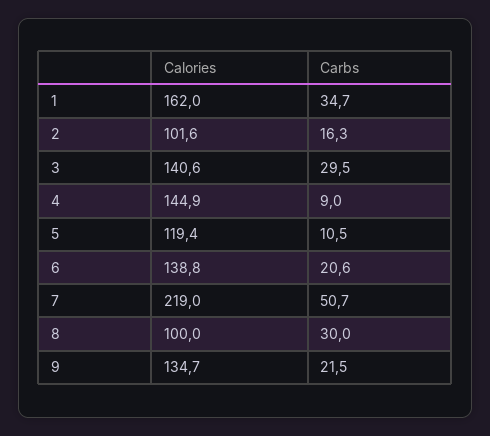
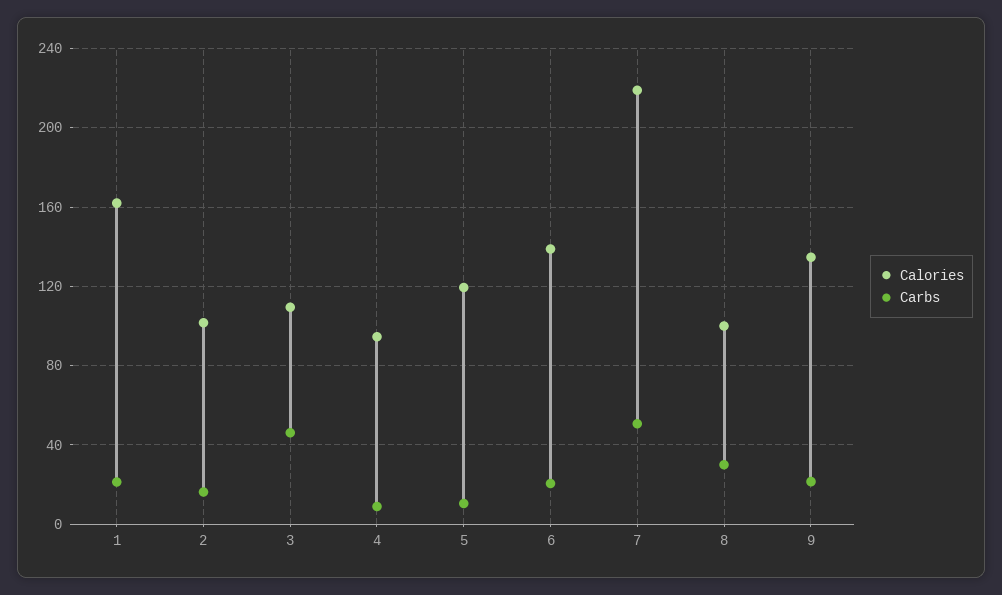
Carbs, 1: 34.7 -> 20
Calories, 3: 140.6 -> 110
Carbs, 3: 29.5 -> 45
Calories, 4: 144.9 -> 95

